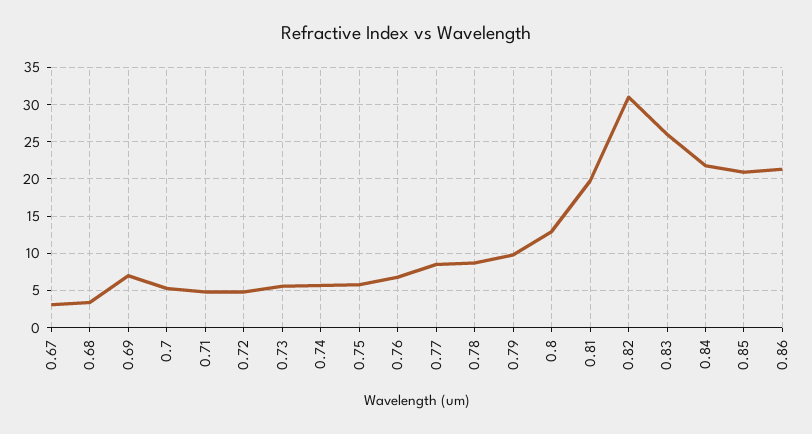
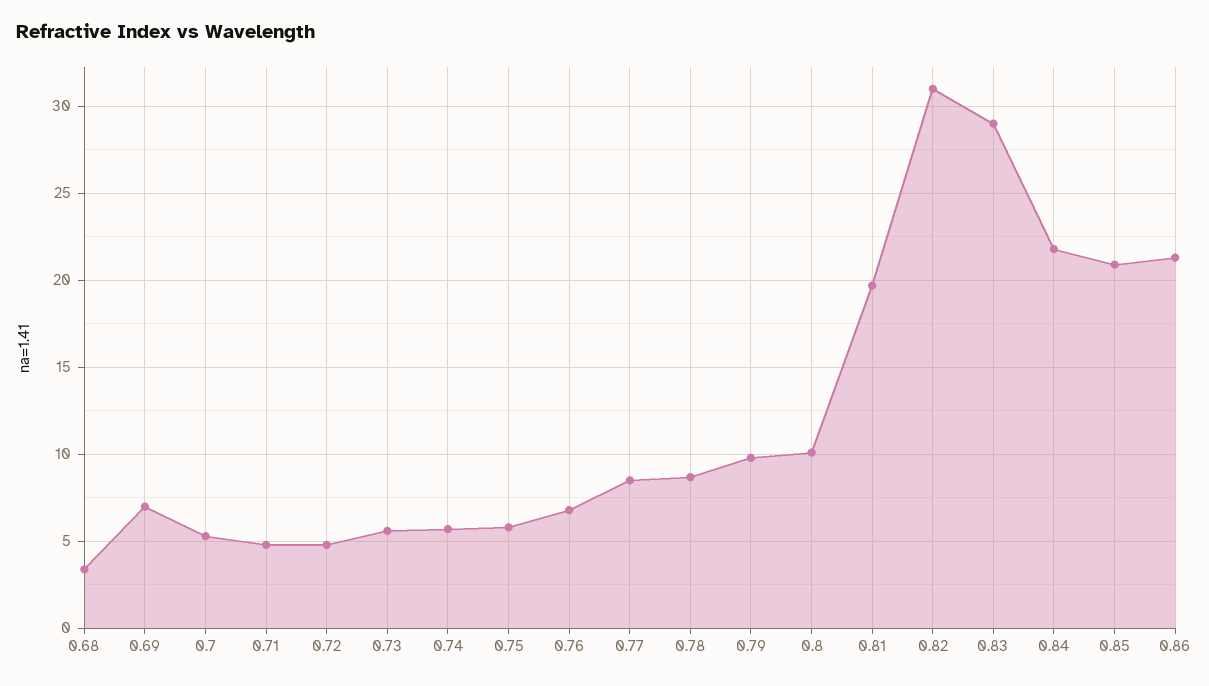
0.67: 3 -> none
0.8: 13 -> 10
0.83: 26 -> 29

